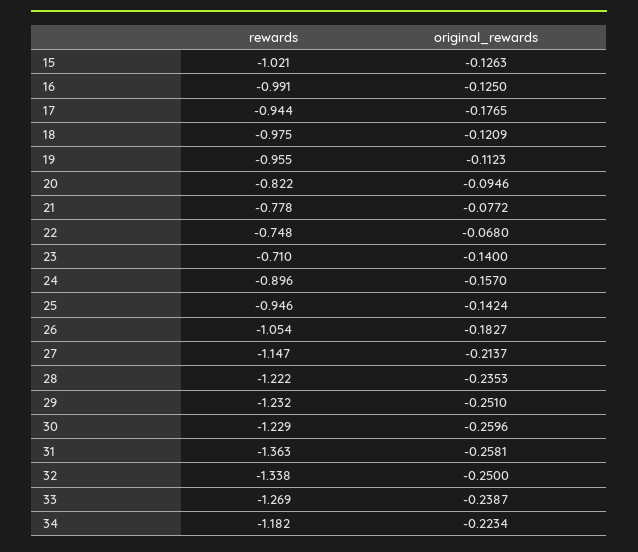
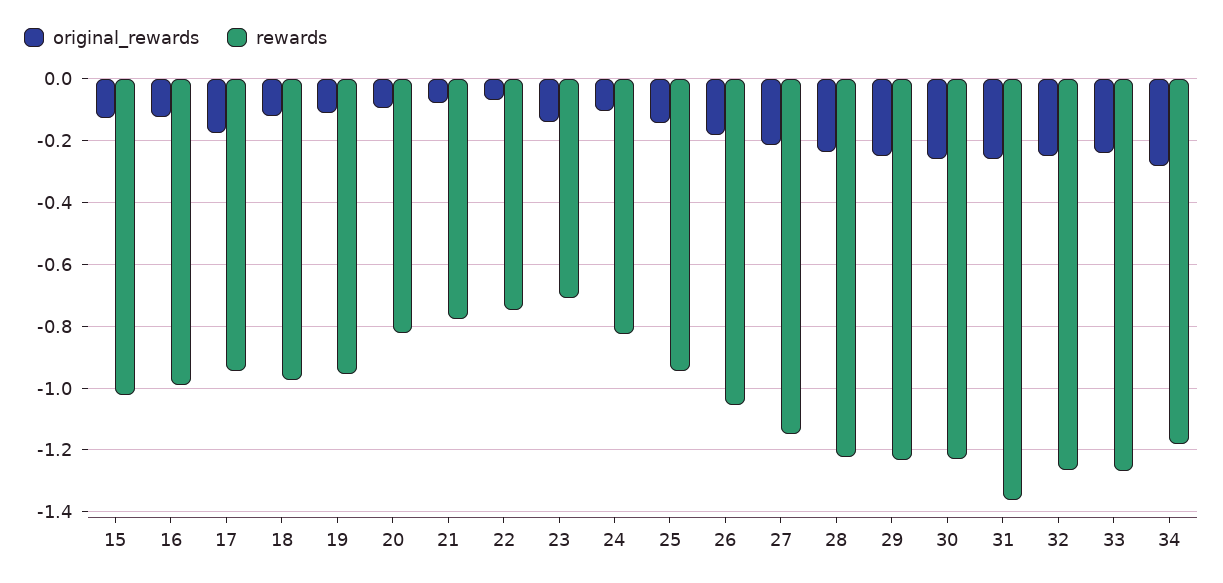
rewards, 24: -0.896 -> -0.82
original_rewards, 24: -0.157 -> -0.1
rewards, 32: -1.338 -> -1.26
original_rewards, 34: -0.2234 -> -0.28

